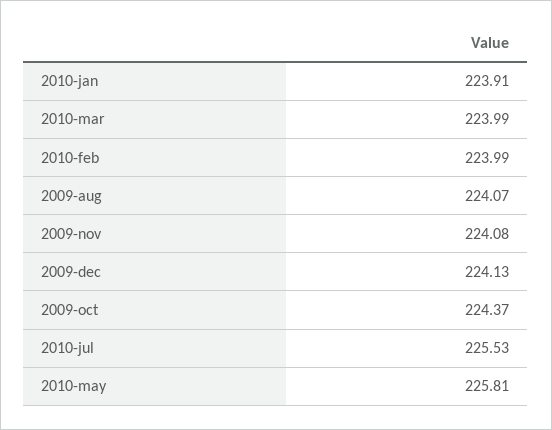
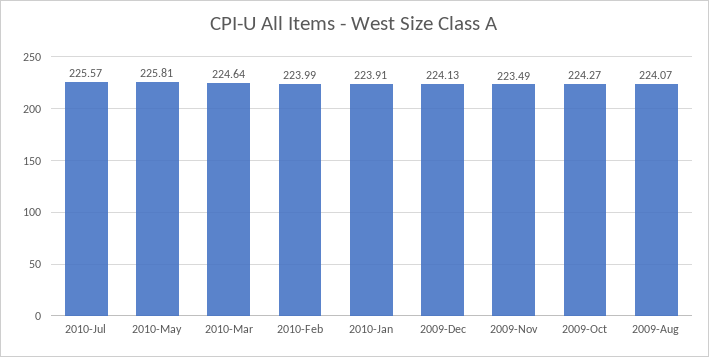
2010-mar: 223.99 -> 224.64
2009-nov: 224.08 -> 223.49
2009-oct: 224.37 -> 224.27
2010-jul: 225.53 -> 225.57

